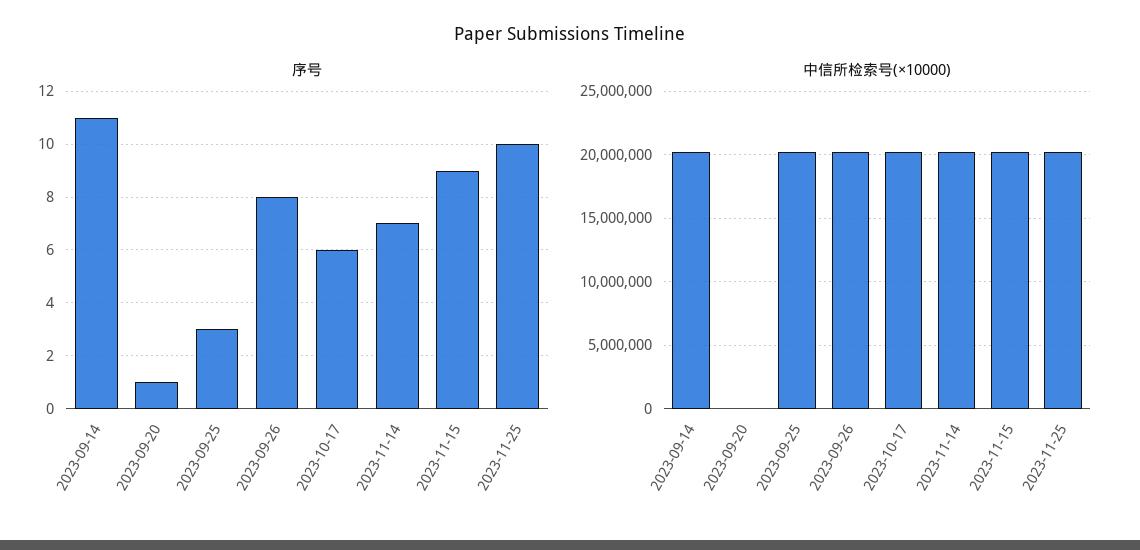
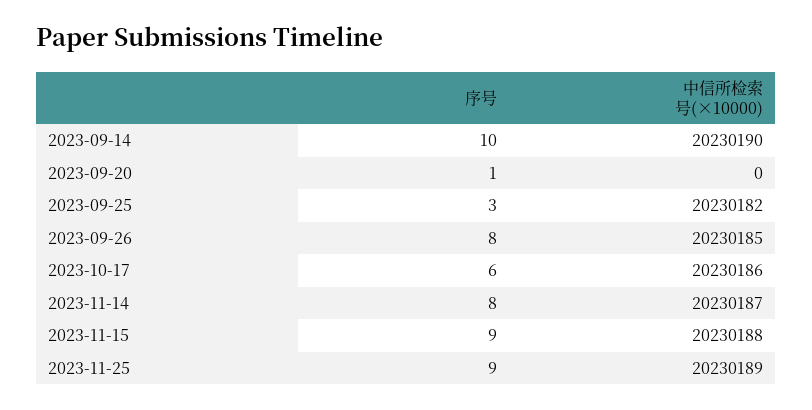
序号, 2023-09-14: 11 -> 10
序号, 2023-11-14: 7 -> 8
序号, 2023-11-25: 10 -> 9

